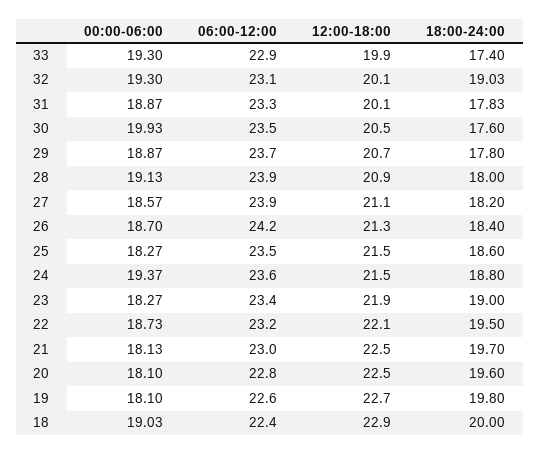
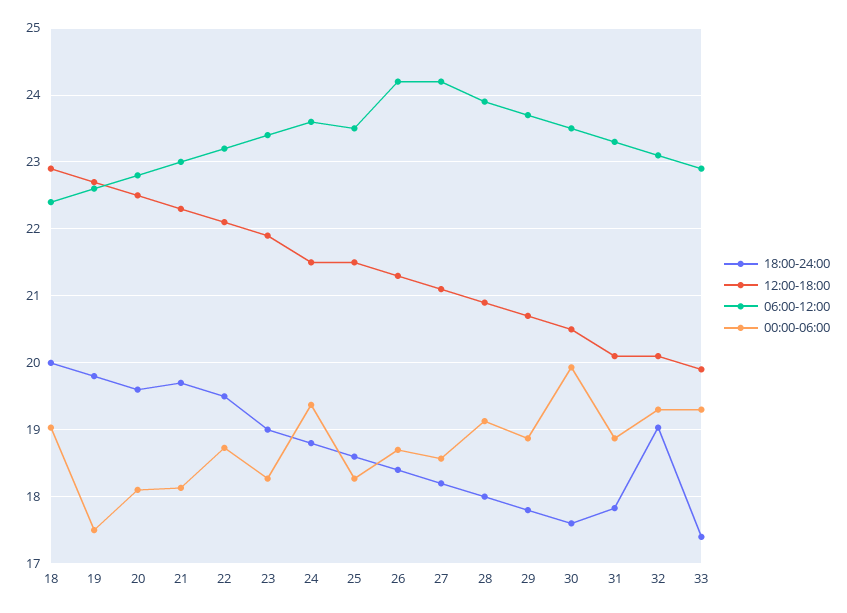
06:00-12:00, 27: 23.9 -> 24.2
12:00-18:00, 21: 22.5 -> 22.3
00:00-06:00, 19: 18.1 -> 17.5

